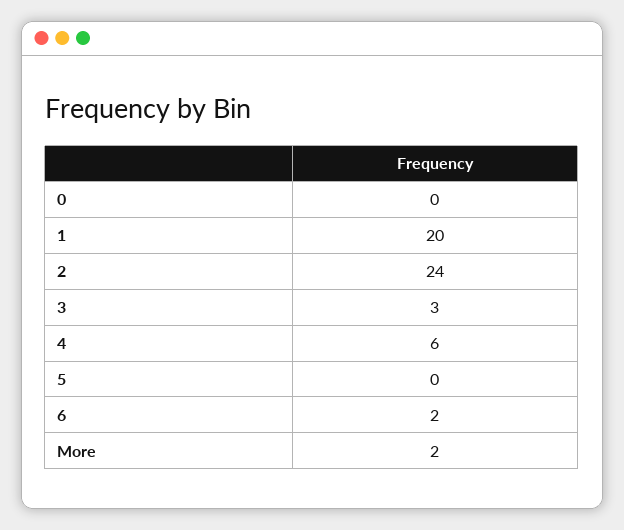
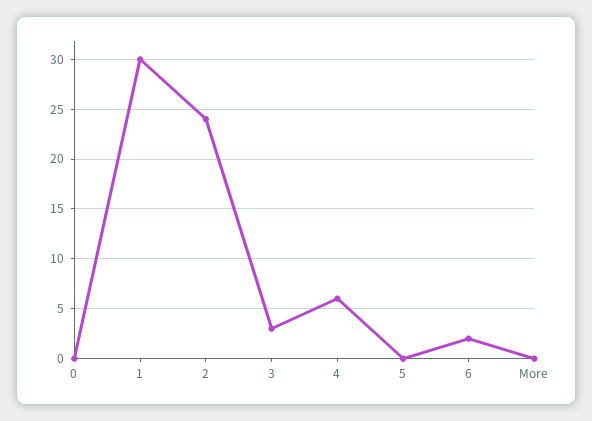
1: 20 -> 30
More: 2 -> 0

